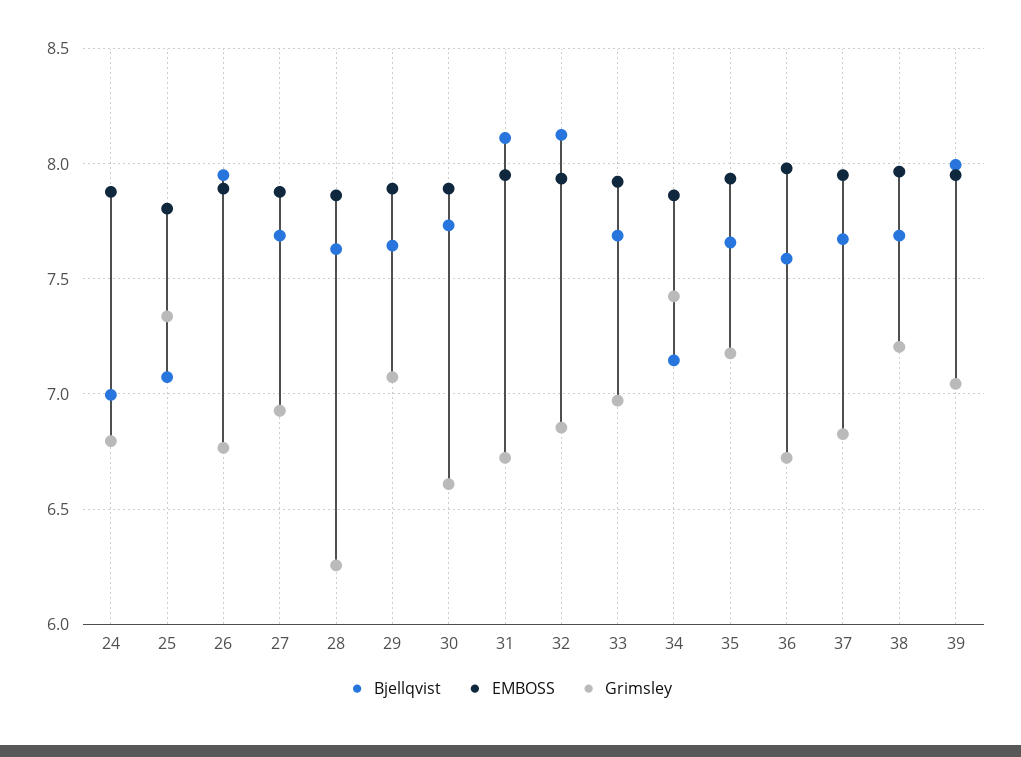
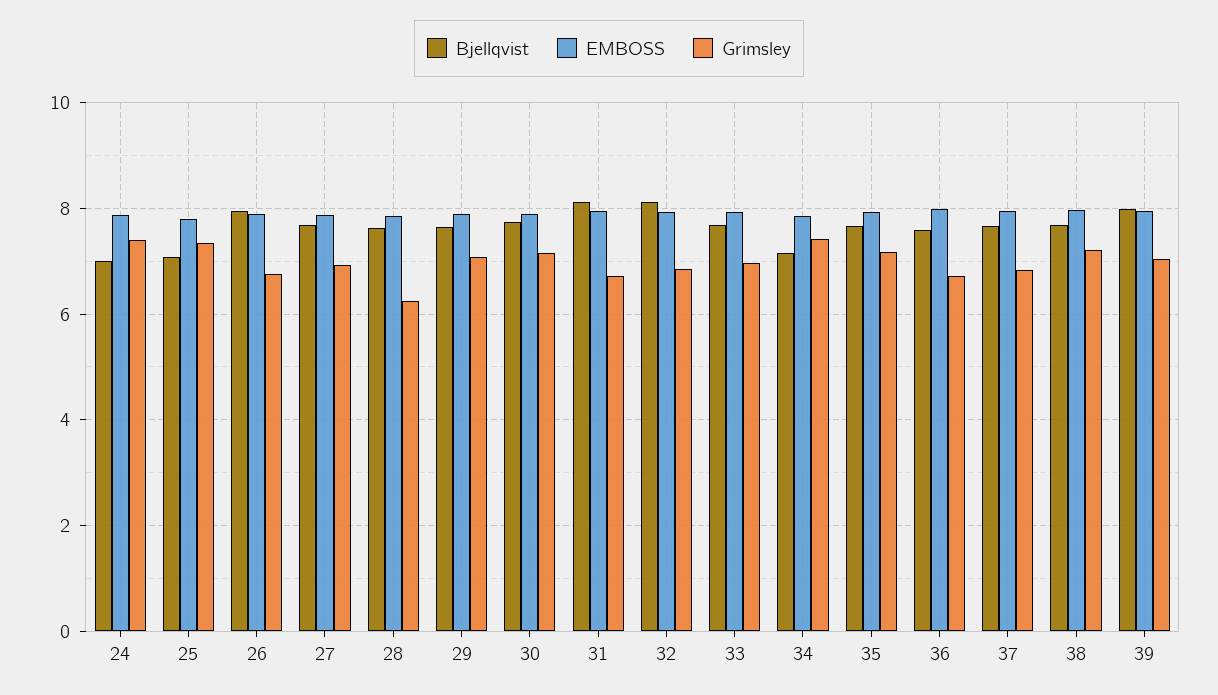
Grimsley, 24: 6.8 -> 7.4
Grimsley, 30: 6.6 -> 7.2

